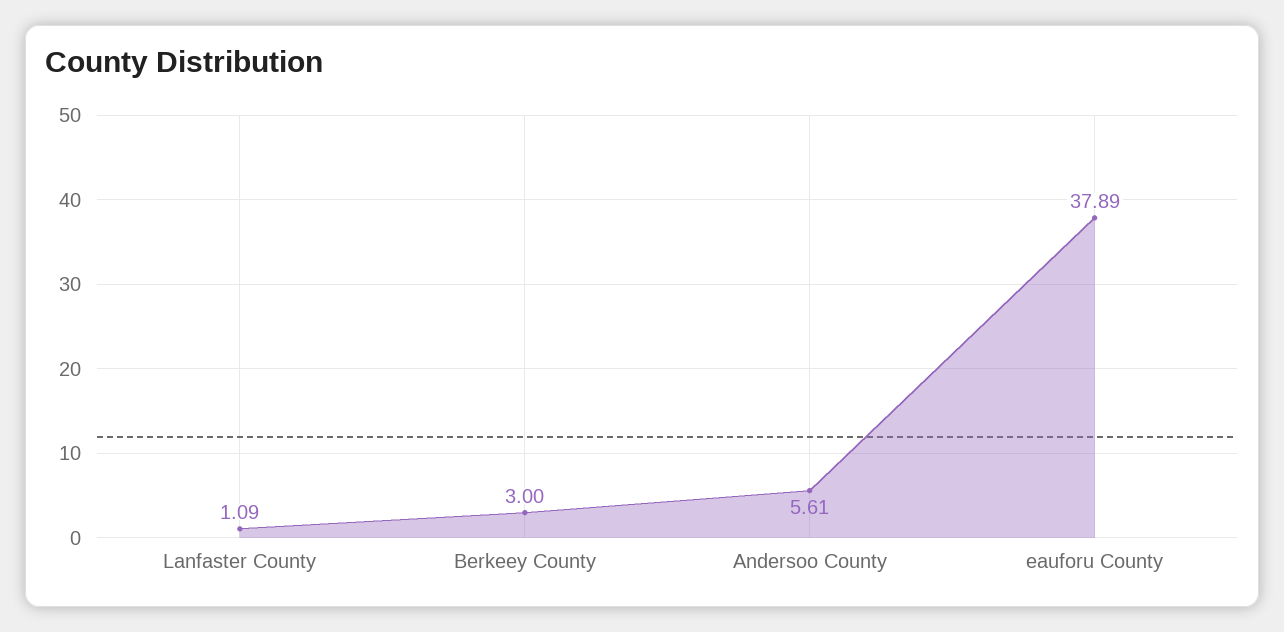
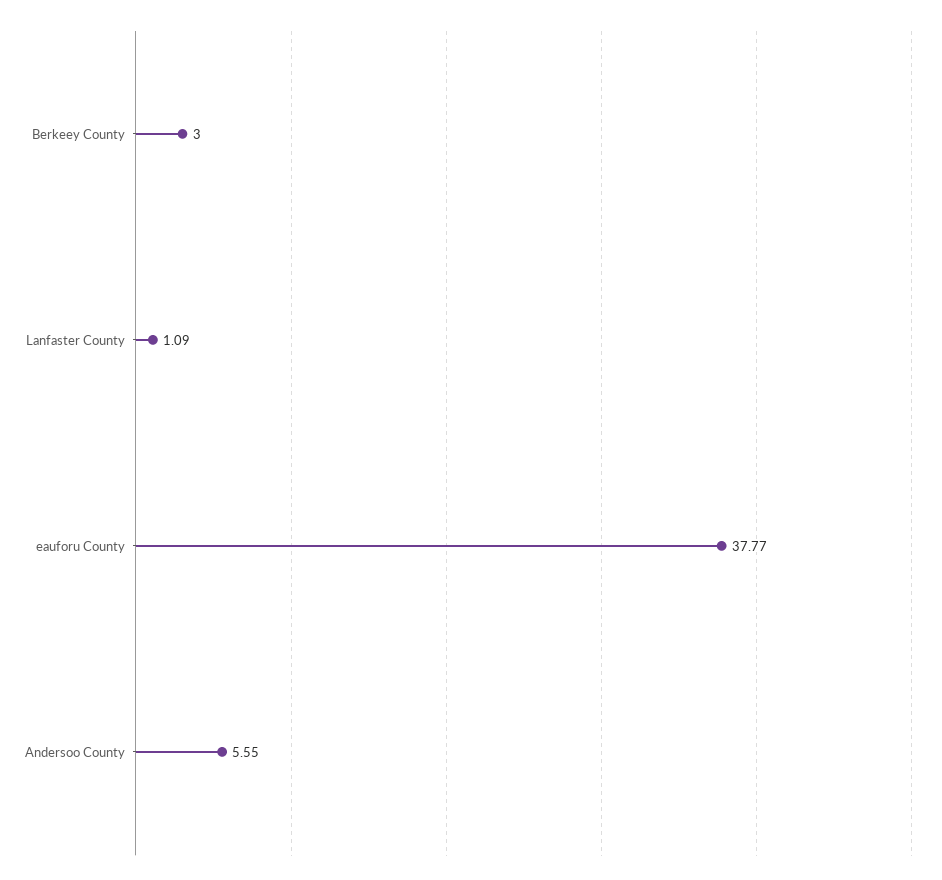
Andersoo County: 5.61 -> 5.55
eauforu County: 37.89 -> 37.77

